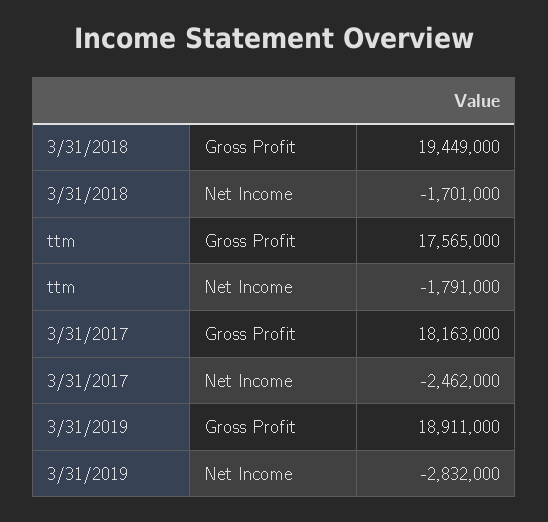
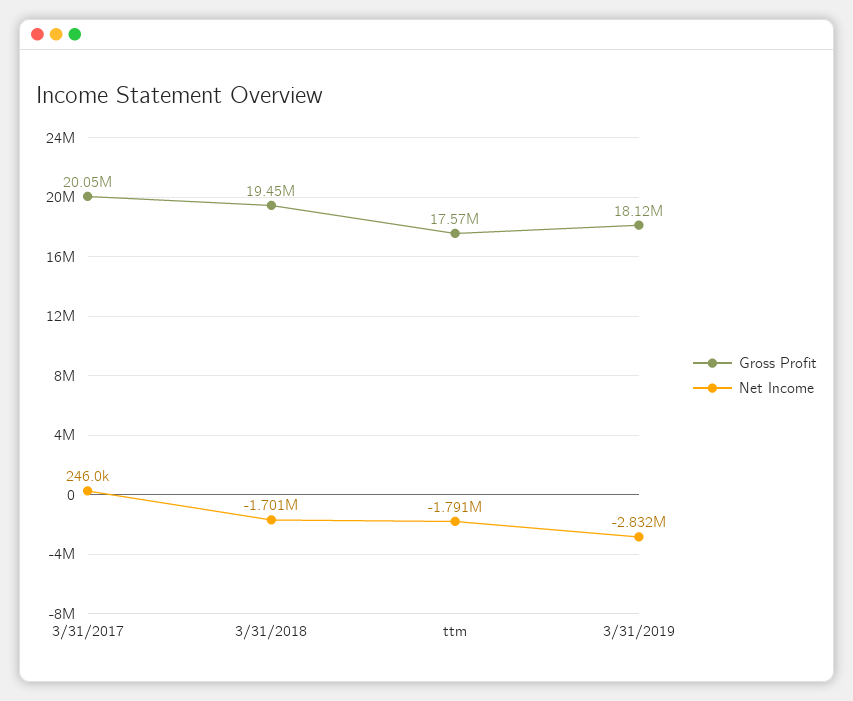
Gross Profit, 3/31/2017: 18163000 -> 20050000
Net Income, 3/31/2017: -2462000 -> 246000
Gross Profit, 3/31/2019: 18911000 -> 18120000

